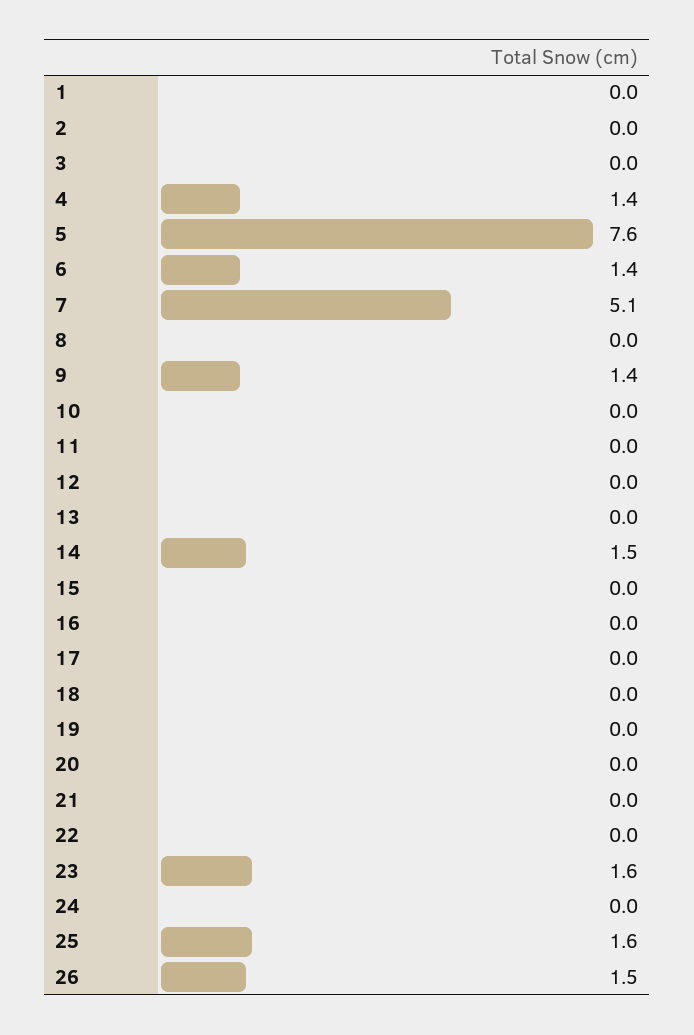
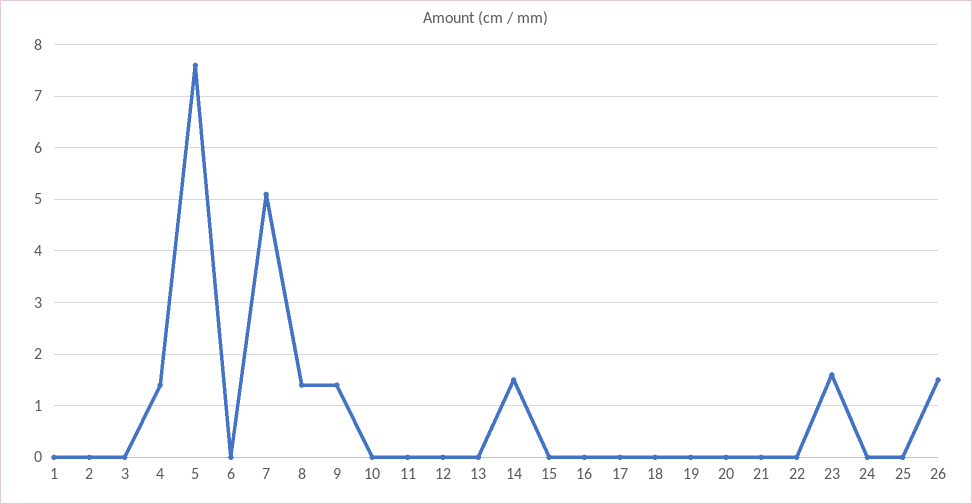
6: 1.4 -> 0
8: 0 -> 1.5
25: 1.6 -> 0

